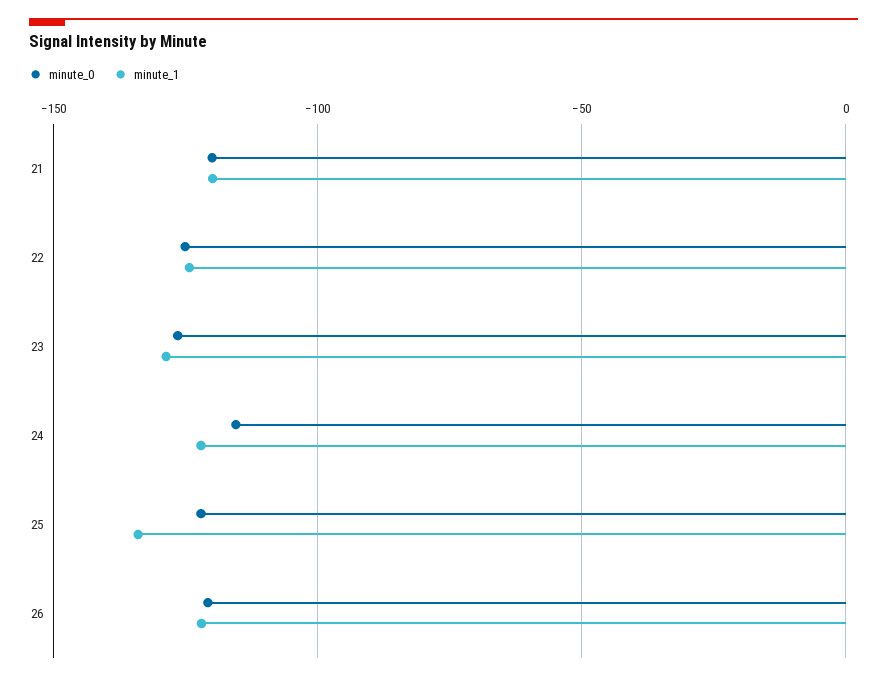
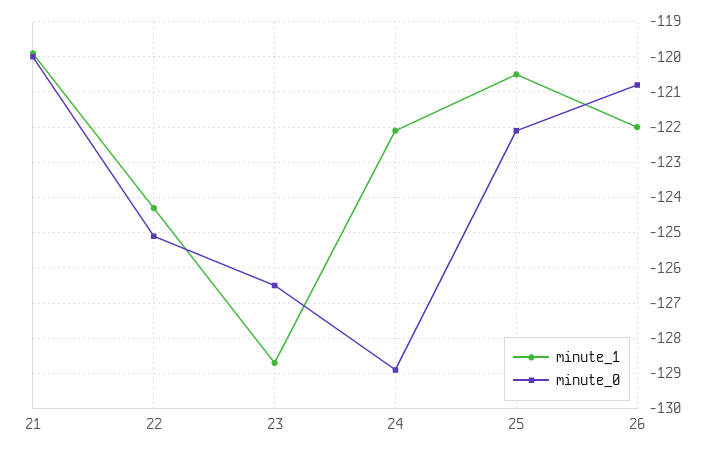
minute_0, 24: -115 -> -129
minute_1, 25: -135 -> -120.5

